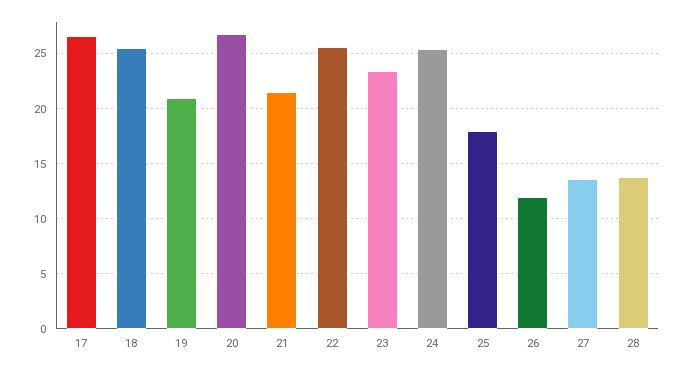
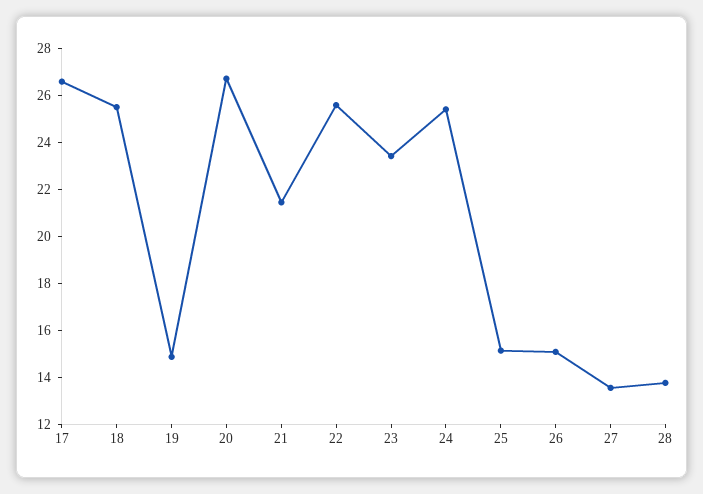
19: 21 -> 15
25: 18 -> 15
26: 12 -> 15

